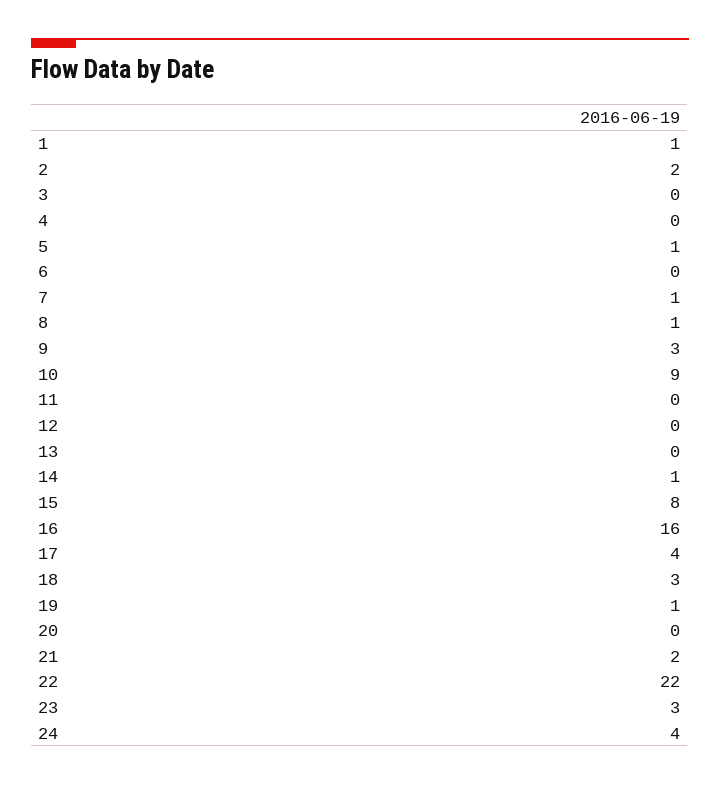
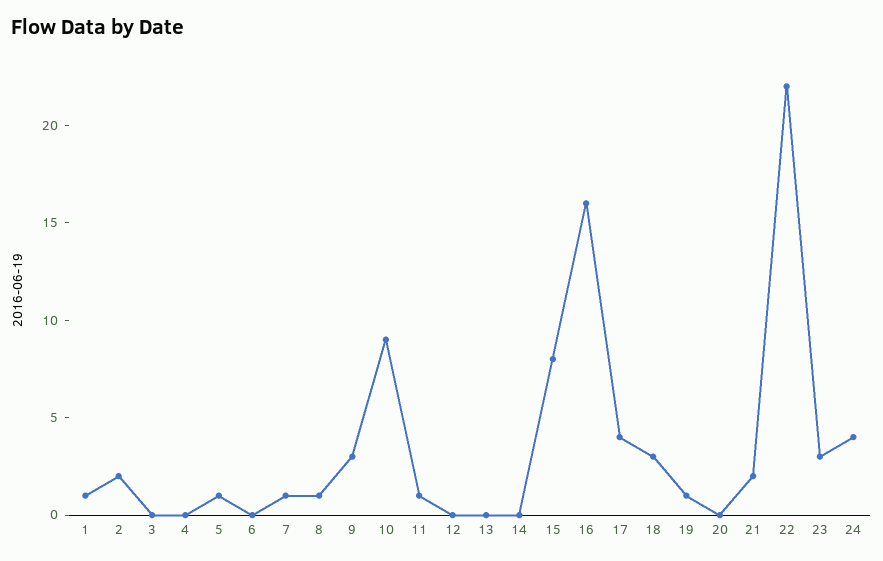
11: 0 -> 1
14: 1 -> 0

